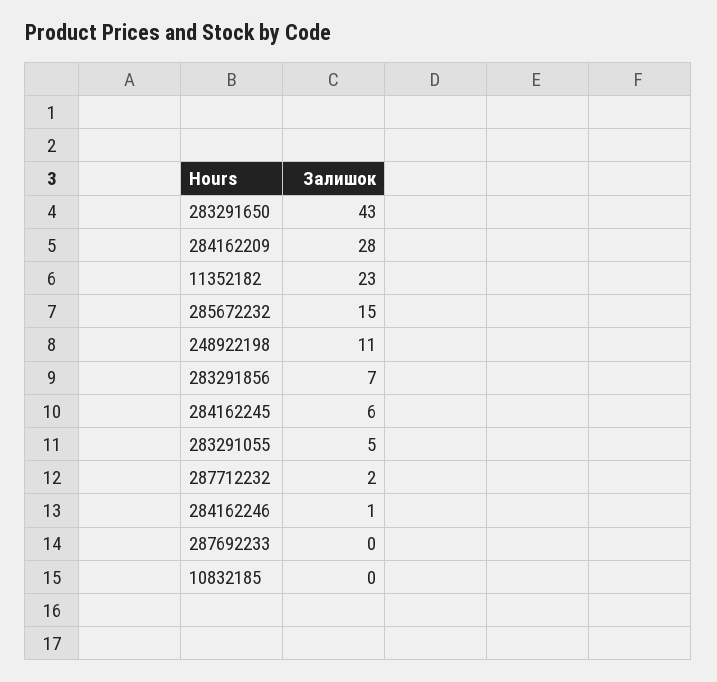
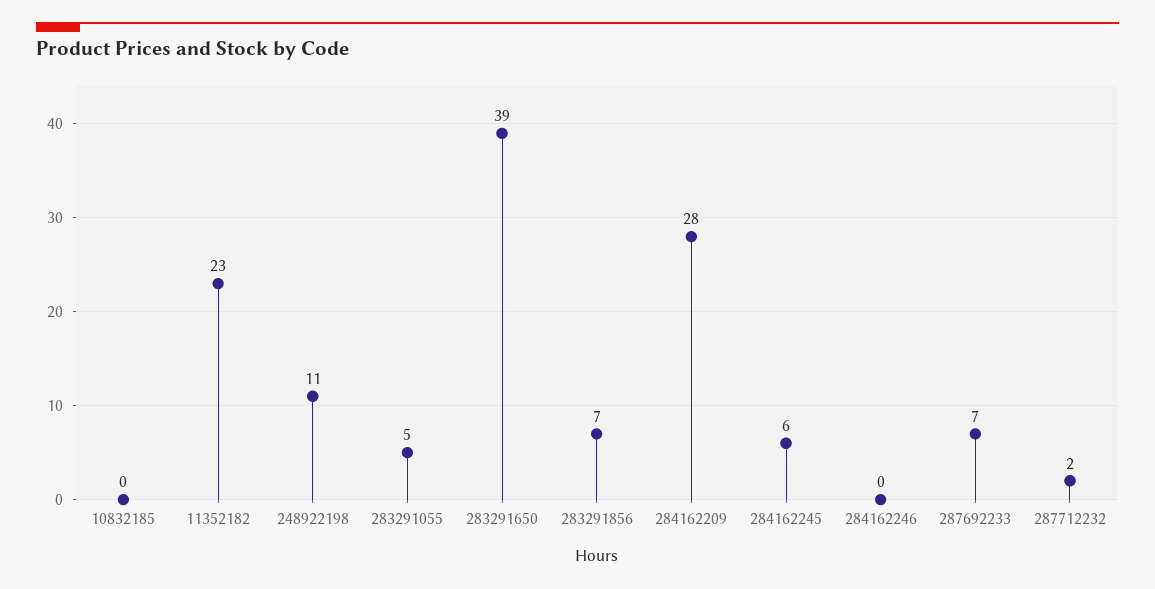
283291650: 43 -> 39
285672232: 15 -> none
284162246: 1 -> 0
287692233: 0 -> 7

